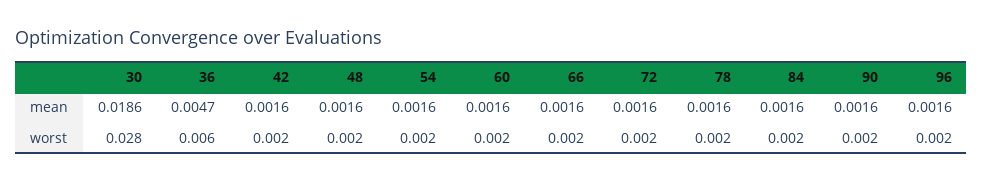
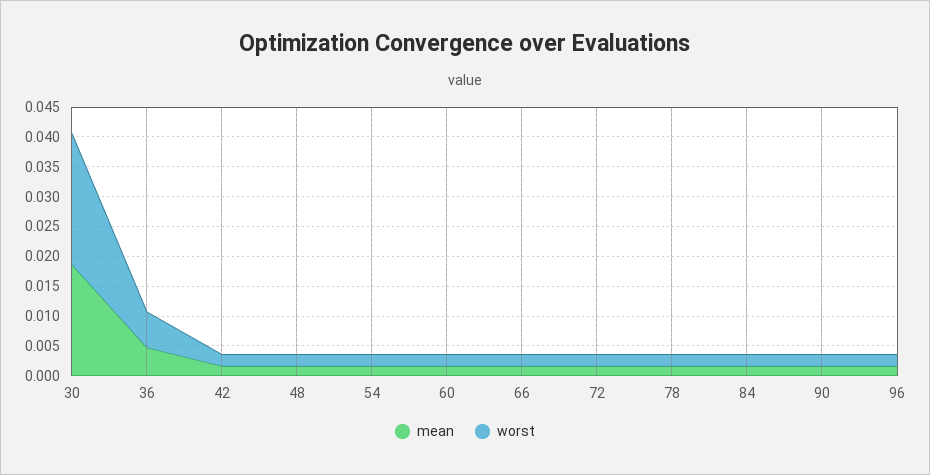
worst, 30: 0.028 -> 0.0225

